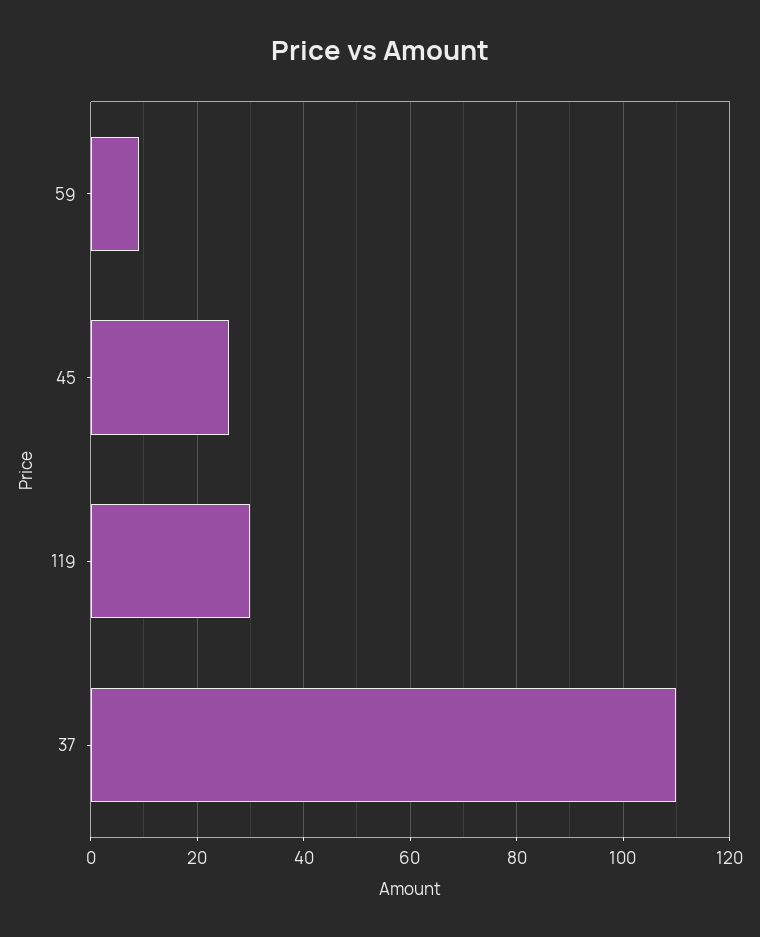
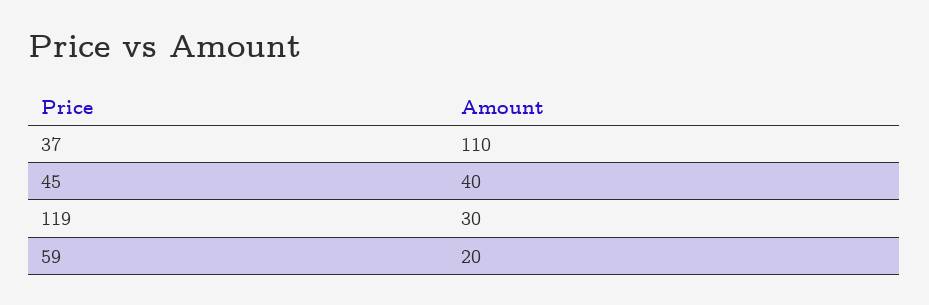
59: 10 -> 20
45: 25 -> 40

